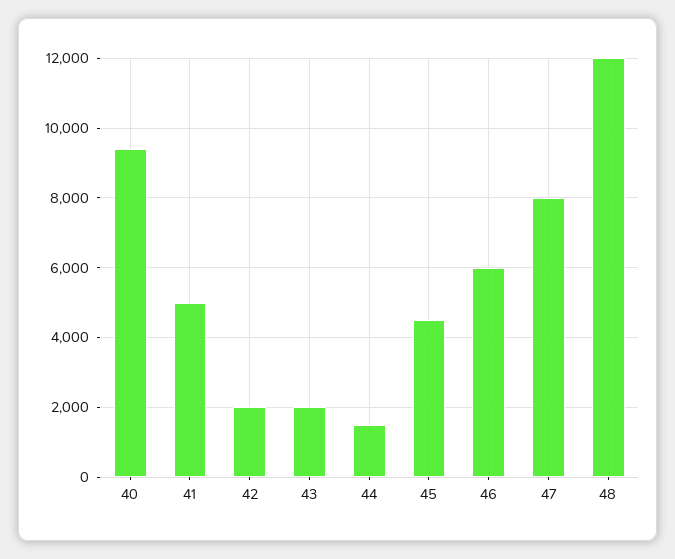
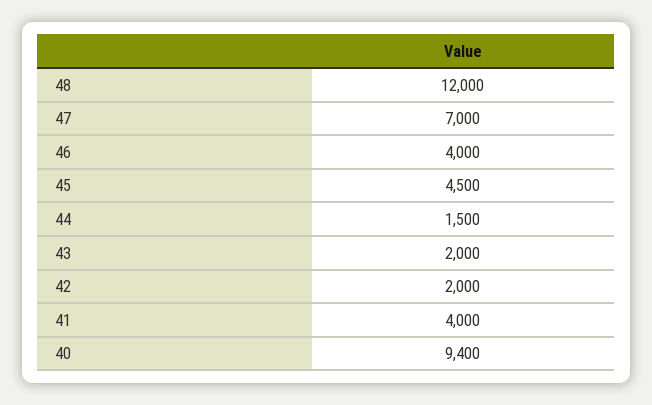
41: 5000 -> 4000
46: 6000 -> 4000
47: 8000 -> 7000

